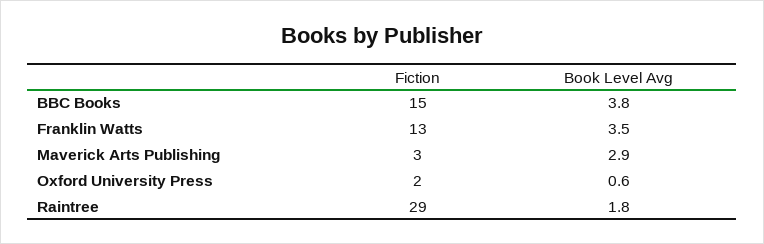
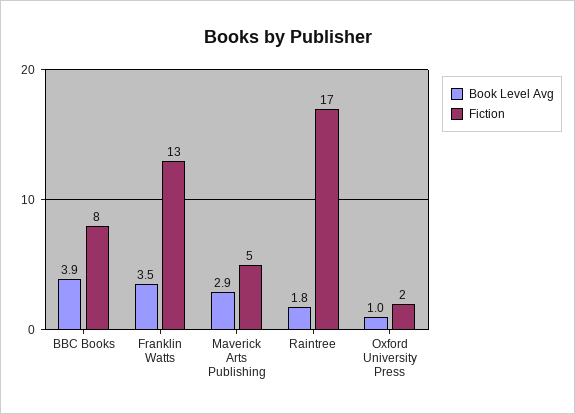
Fiction, BBC Books: 15 -> 8
Book Level Avg, BBC Books: 3.8 -> 3.9
Fiction, Maverick Arts Publishing: 3 -> 5
Book Level Avg, Oxford University Press: 0.6 -> 1
Fiction, Raintree: 29 -> 17

